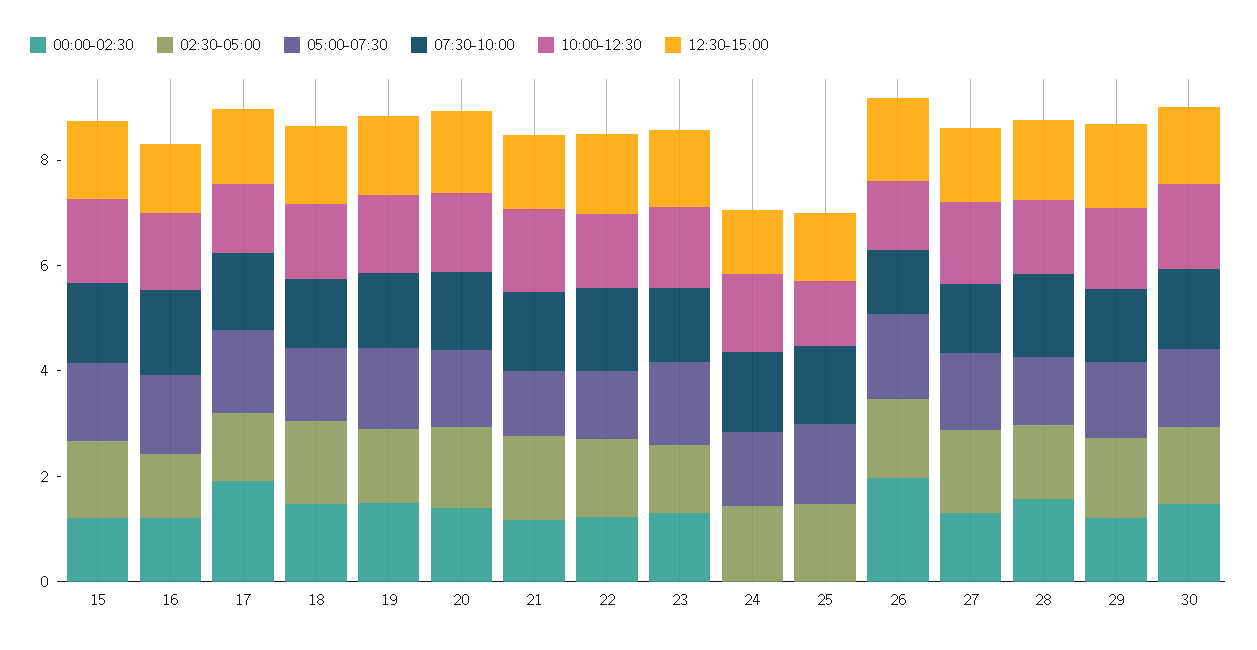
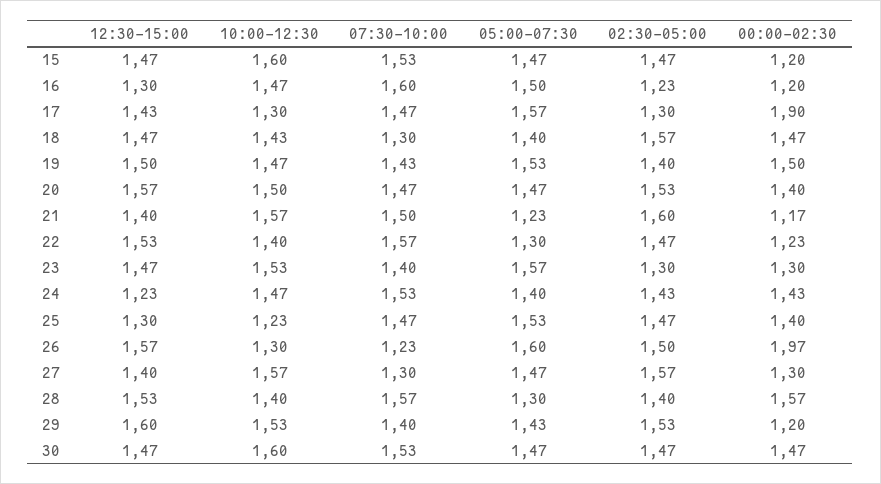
00:00-02:30, 24: 0 -> 1.43
00:00-02:30, 25: 0 -> 1.4

